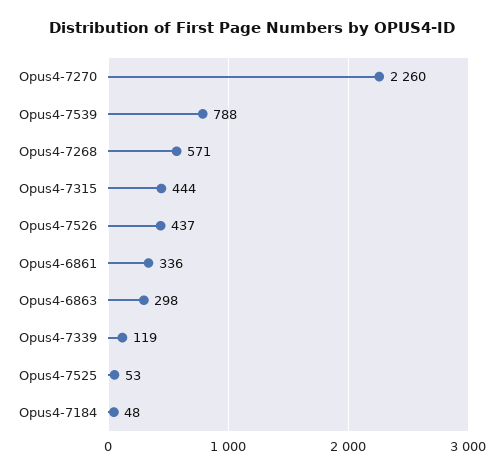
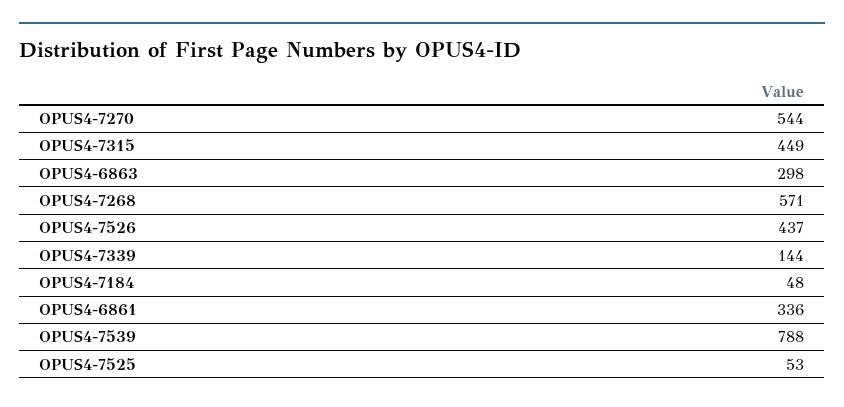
Opus4-7270: 2260 -> 544
Opus4-7315: 444 -> 449
Opus4-7339: 119 -> 144

